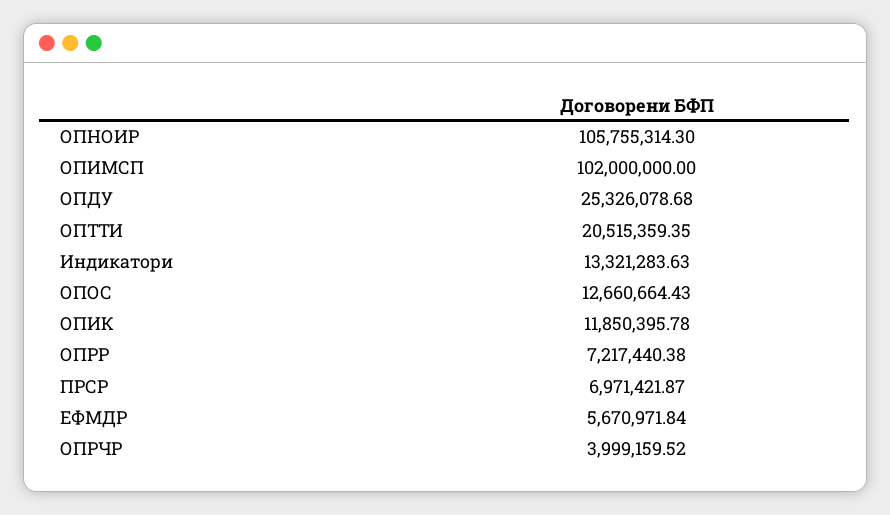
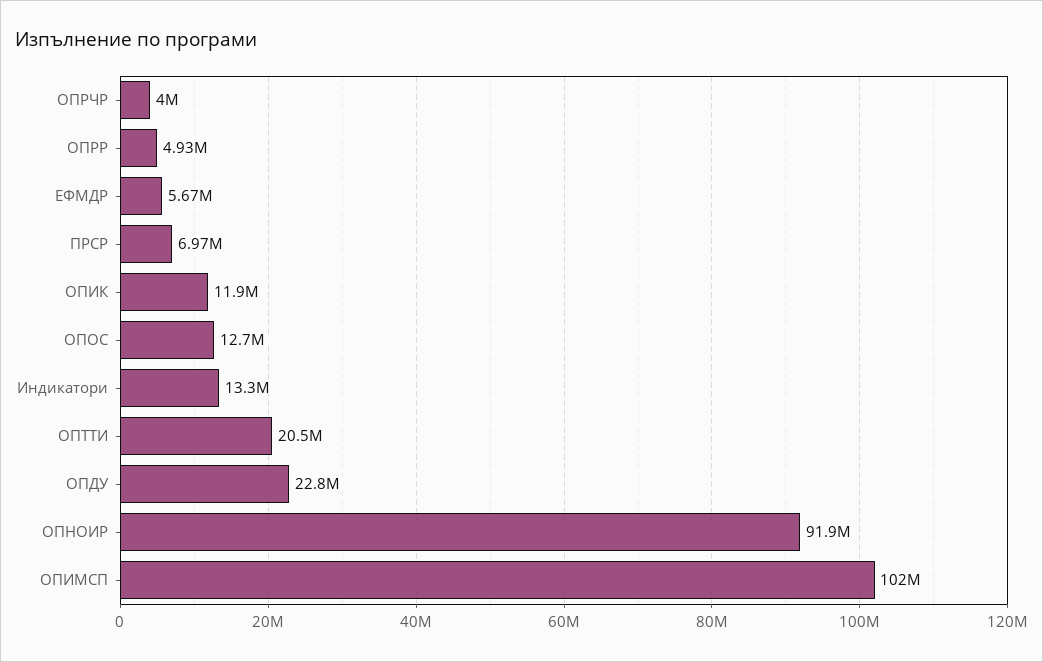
ОПНОИР: 105755314.3 -> 91900000
ОПДУ: 25326078.68 -> 22800000
ОПРР: 7217440.38 -> 4930000

